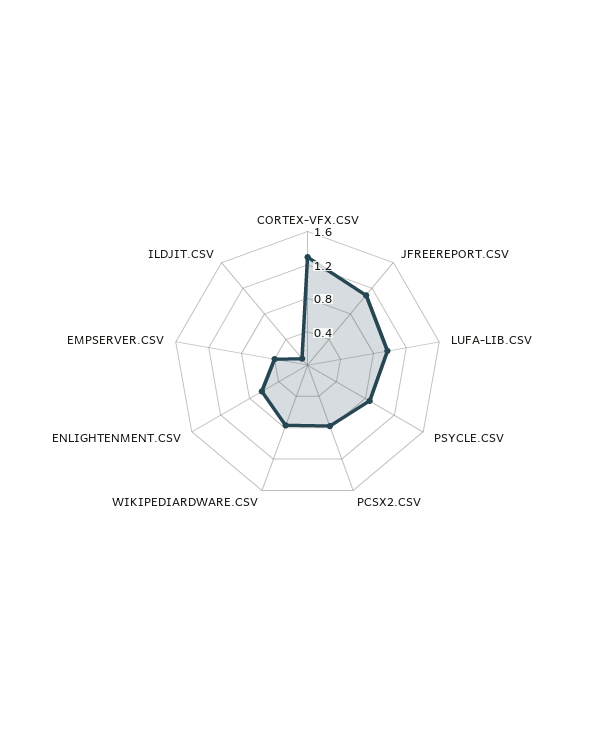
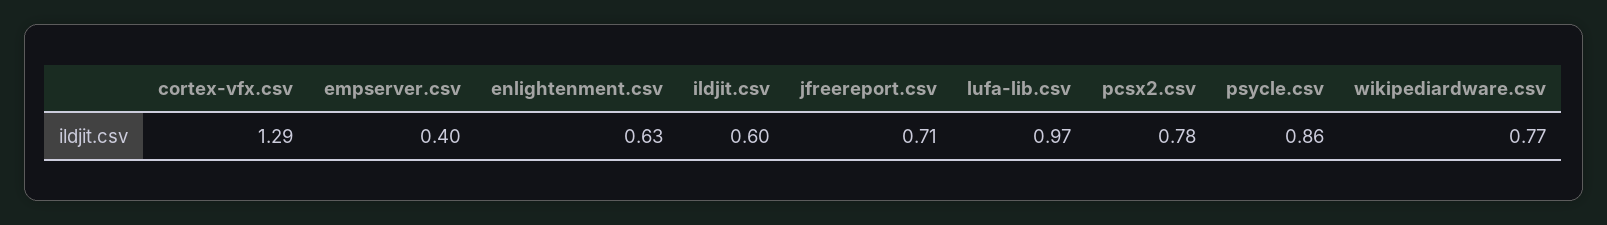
JFREEREPORT.CSV: 1.1 -> 0.71
ILDJIT.CSV: 0.1 -> 0.6

